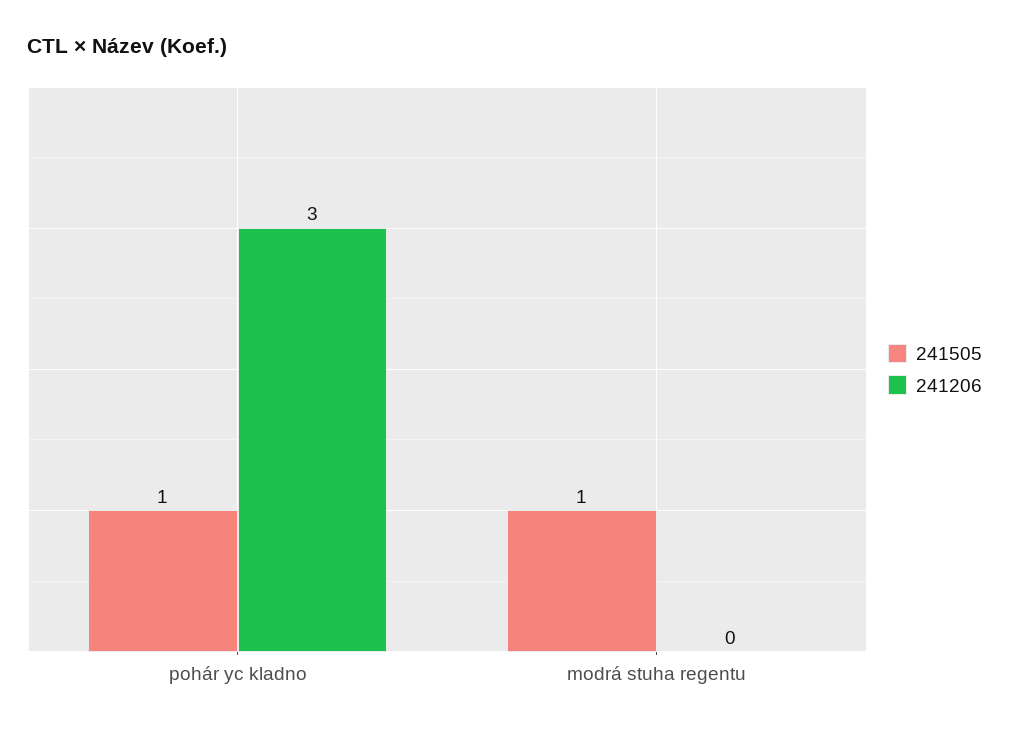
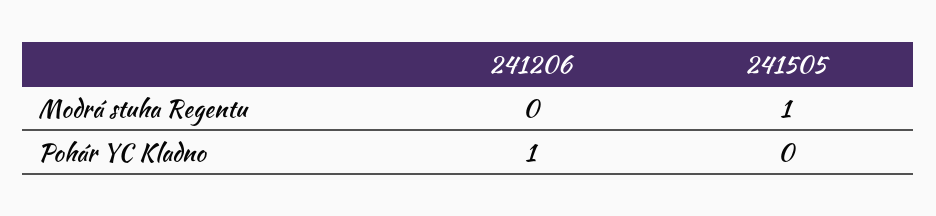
241505, pohár yc kladno: 1 -> 0
241206, pohár yc kladno: 3 -> 1

